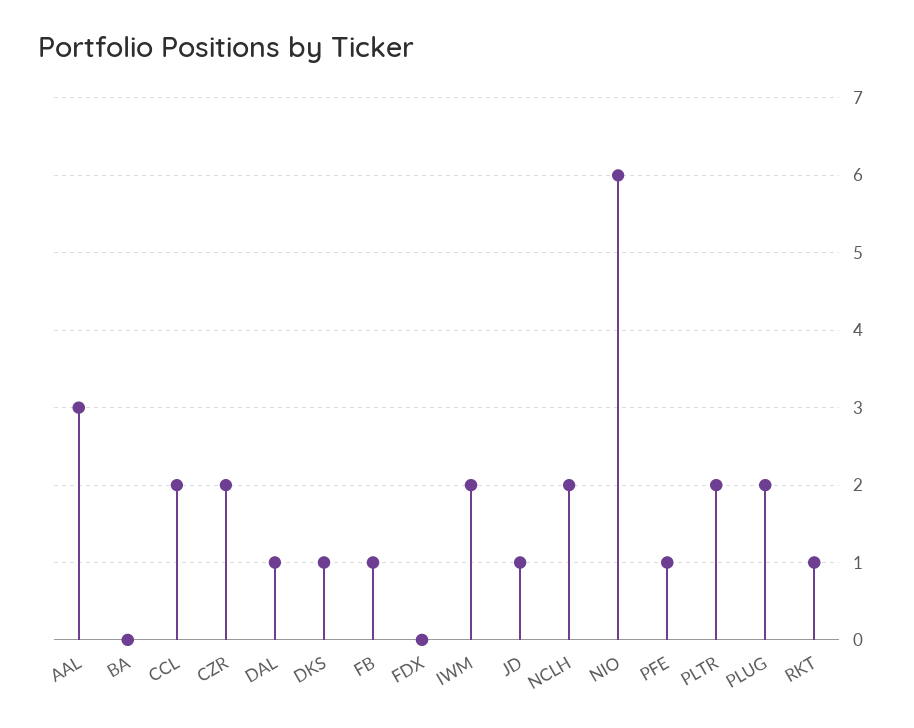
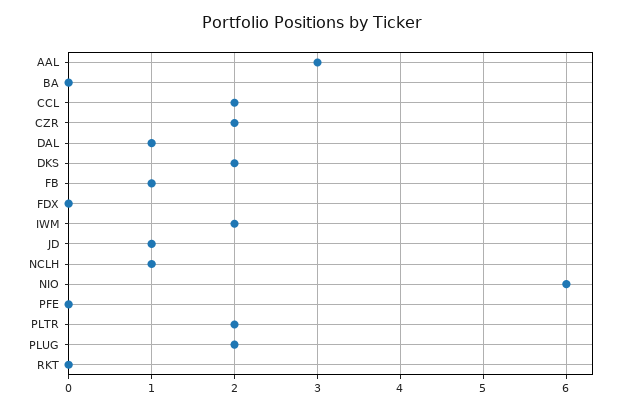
DKS: 1 -> 2
NCLH: 2 -> 1
PFE: 1 -> 0
RKT: 1 -> 0

